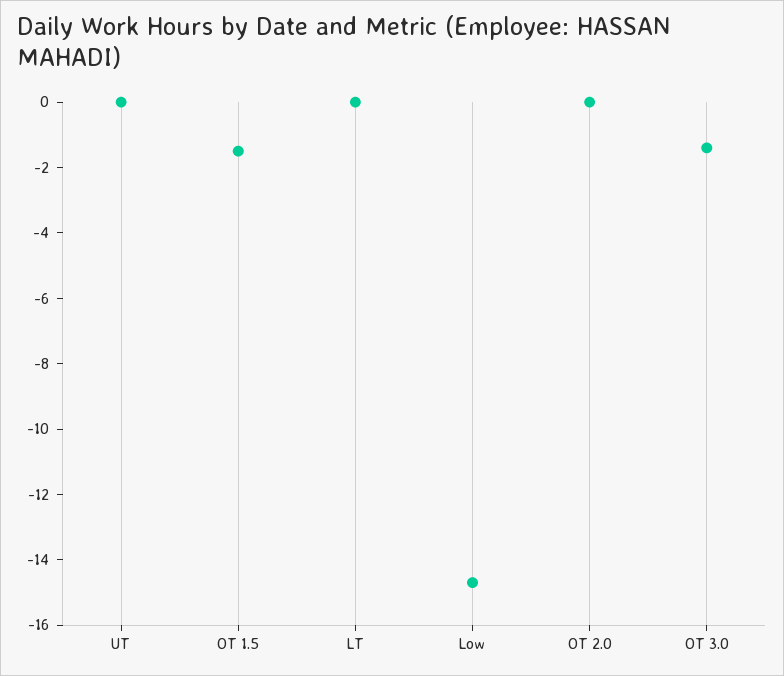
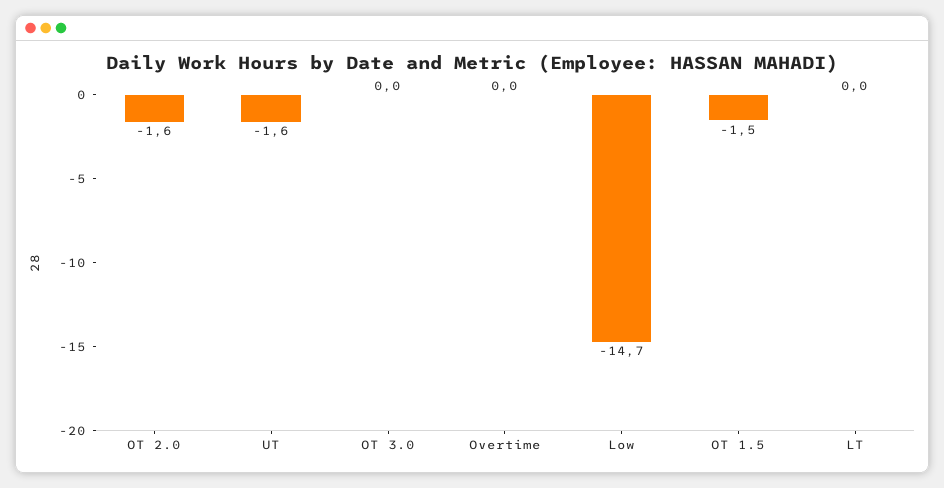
UT: 0 -> -1.6
OT 2.0: 0 -> -1.6
OT 3.0: -1.5 -> 0
Overtime: none -> 0

